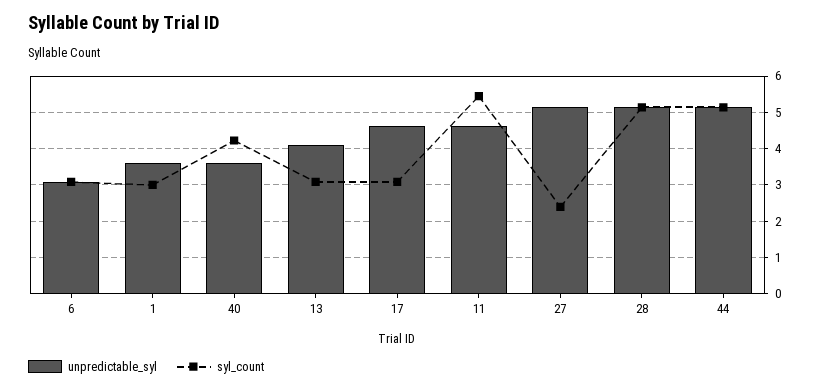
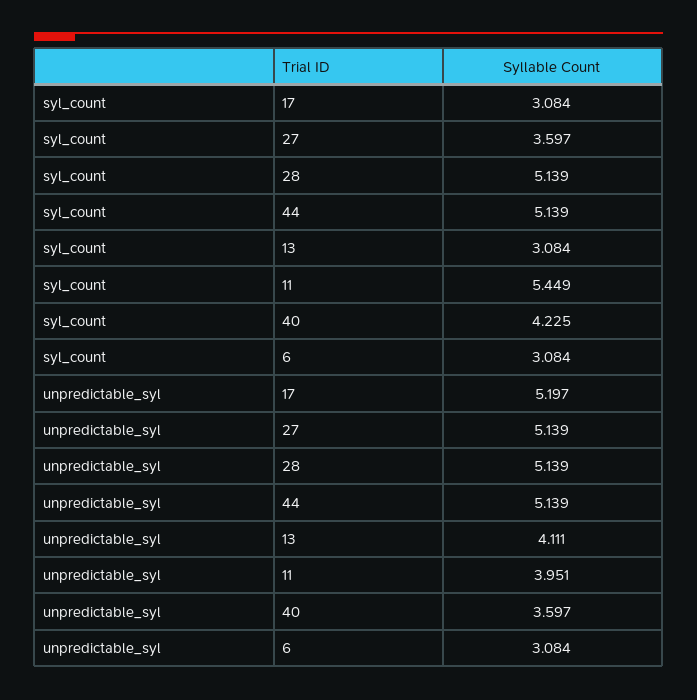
unpredictable_syl, 1: 3.6 -> none
syl_count, 1: 3 -> none
unpredictable_syl, 17: 4.6 -> 5.197
unpredictable_syl, 11: 4.6 -> 3.951
syl_count, 27: 2.4 -> 3.597

